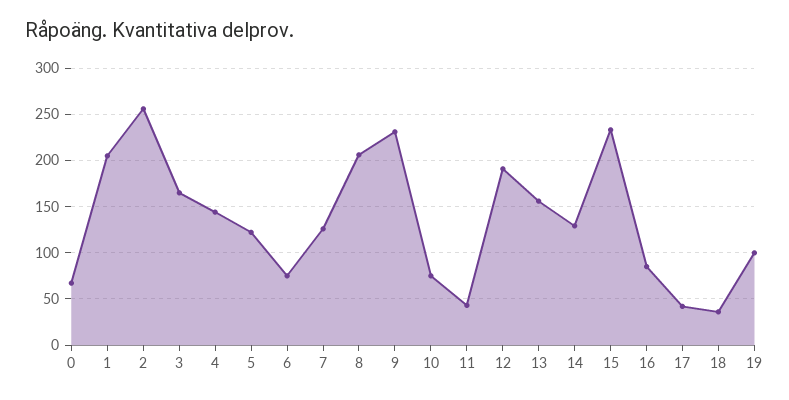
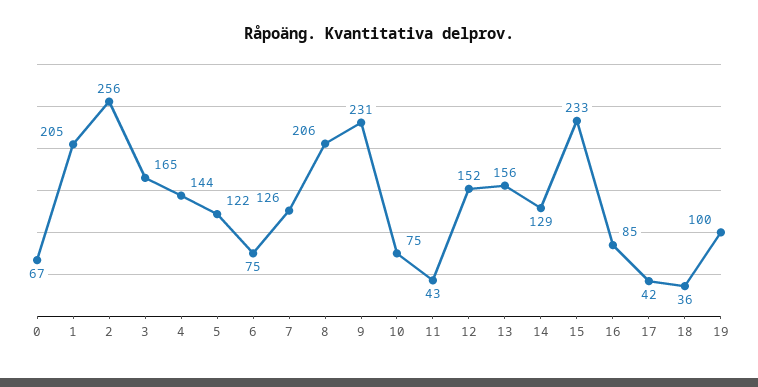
12: 190 -> 152

